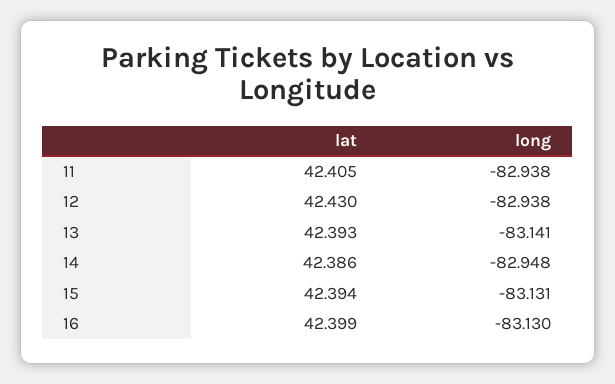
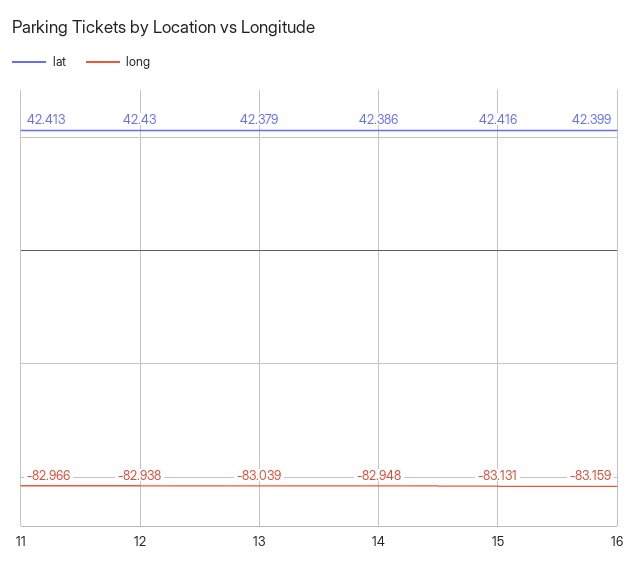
lat, 11: 42.405 -> 42.413
long, 11: -82.938 -> -82.966
lat, 13: 42.393 -> 42.379
long, 13: -83.141 -> -83.039
lat, 15: 42.394 -> 42.416
long, 16: -83.13 -> -83.159

